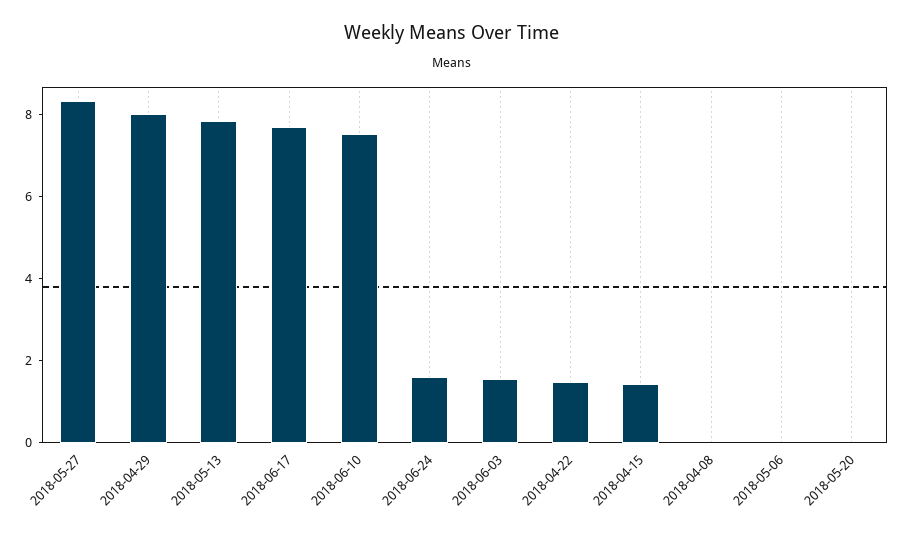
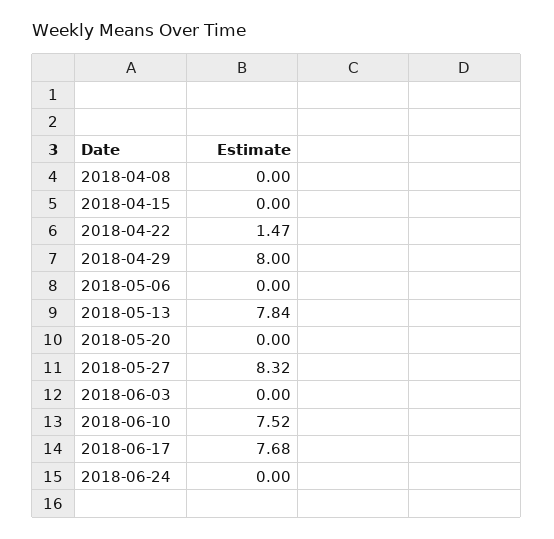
2018-06-24: 1.5 -> 0
2018-06-03: 1.5 -> 0
2018-04-15: 1.5 -> 0

